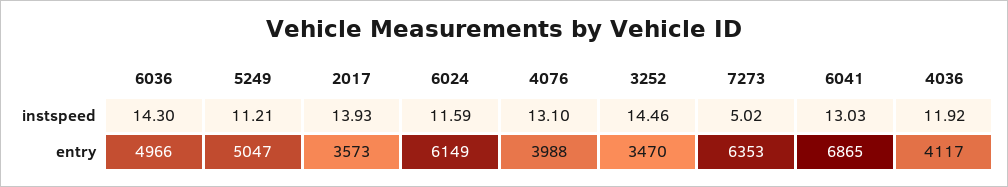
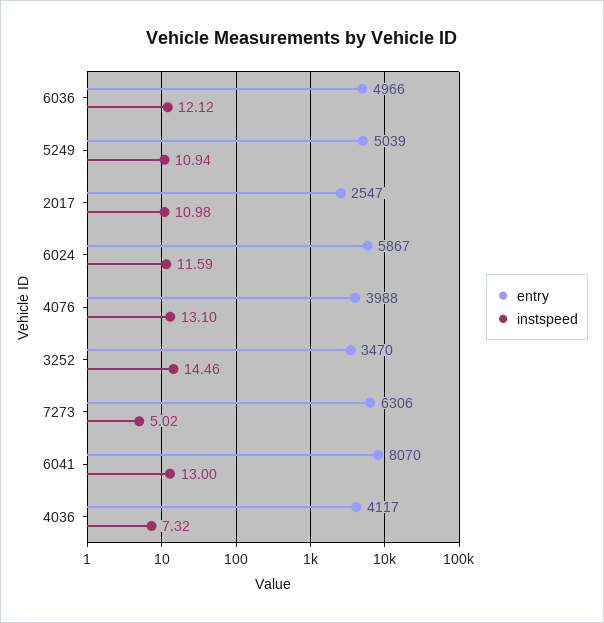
instspeed, 6036: 14.3 -> 12.12
instspeed, 5249: 11.21 -> 10.94
instspeed, 2017: 13.93 -> 10.98
instspeed, 6041: 13.03 -> 13
instspeed, 4036: 11.92 -> 7.32
entry, 5249: 5047 -> 5039
entry, 2017: 3573 -> 2547
entry, 6024: 6149 -> 5867
entry, 7273: 6353 -> 6306
entry, 6041: 6865 -> 8070

